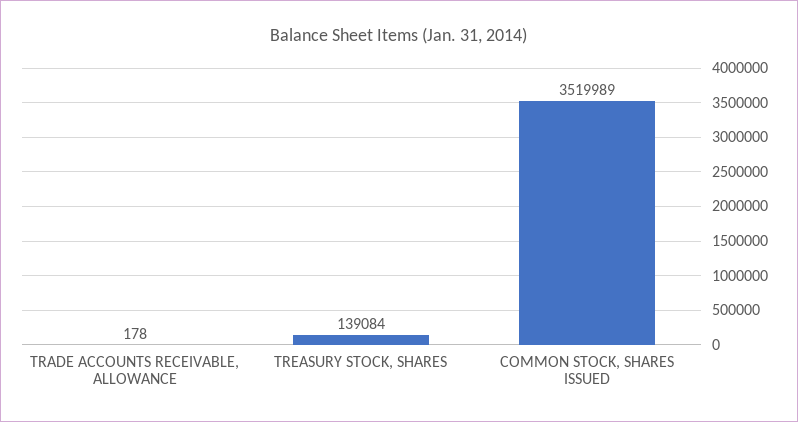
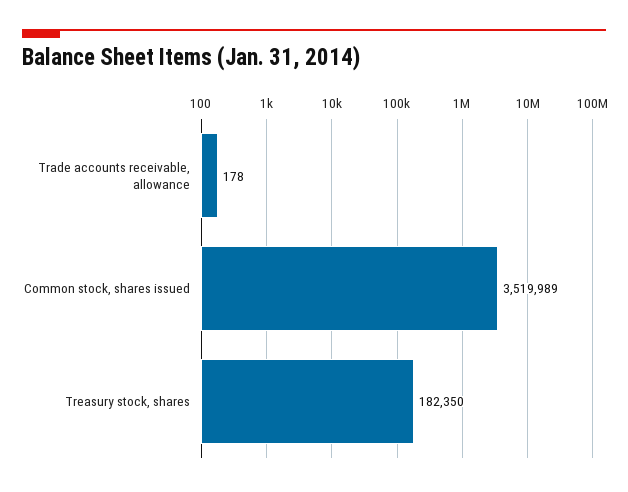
TREASURY STOCK, SHARES: 139084 -> 182350

